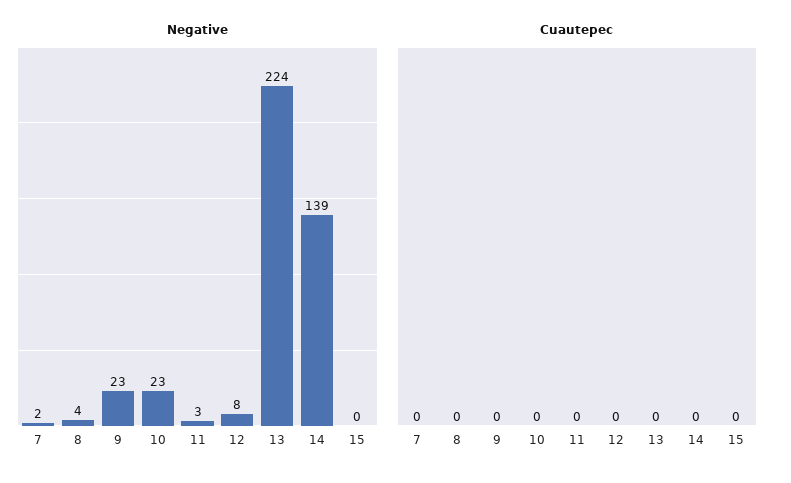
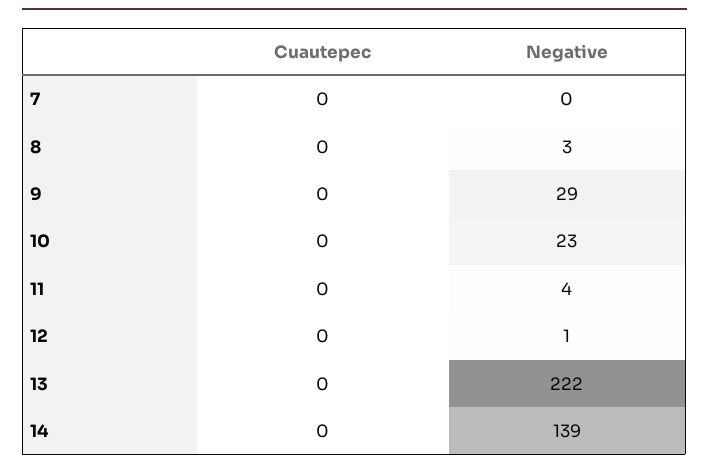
Negative, 7: 2 -> 0
Negative, 8: 4 -> 3
Negative, 9: 23 -> 29
Negative, 11: 3 -> 4
Negative, 12: 8 -> 1
Negative, 13: 224 -> 222
Negative, 15: 0 -> none
Cuautepec, 15: 0 -> none

